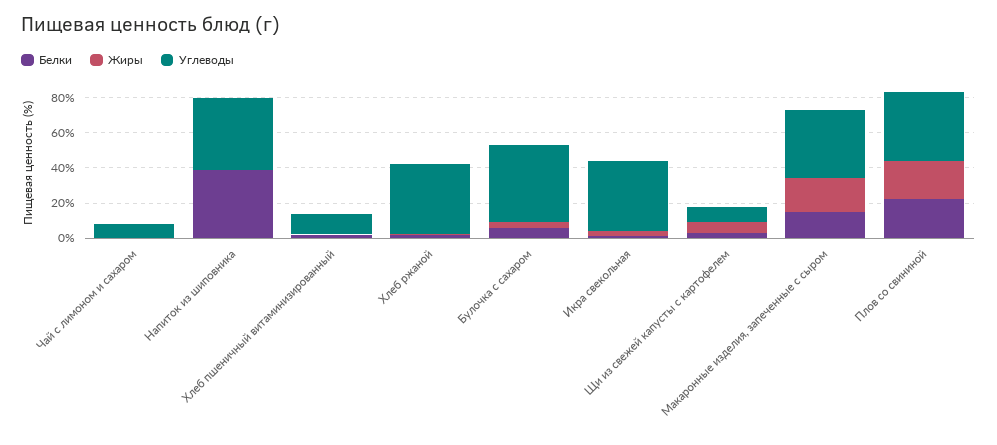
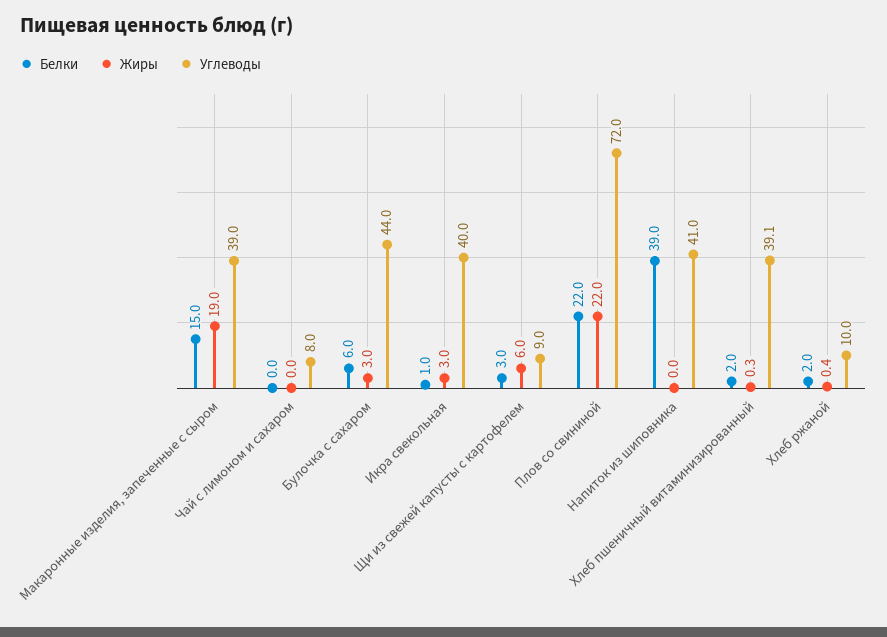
Углеводы, Хлеб пшеничный витаминизированный: 10 -> 39.1
Углеводы, Хлеб ржаной: 40 -> 10
Углеводы, Плов со свининой: 40 -> 72

